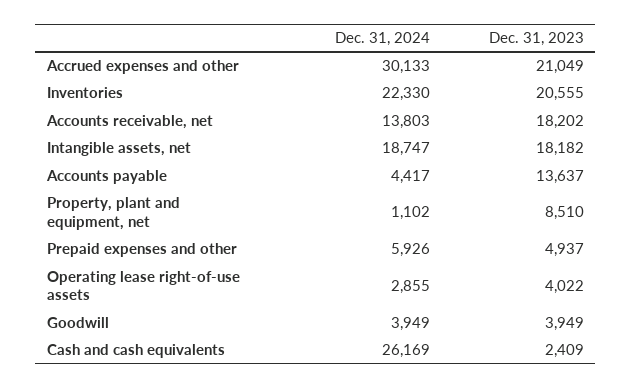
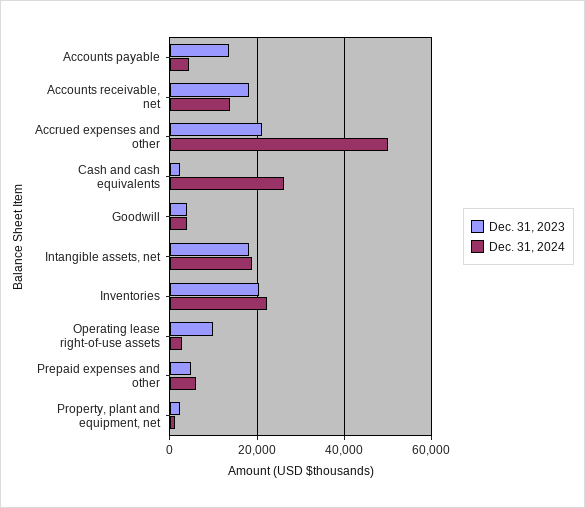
Dec. 31, 2024, Accrued expenses and other: 30133 -> 50000
Dec. 31, 2023, Property, plant and equipment, net: 8510 -> 2000
Dec. 31, 2023, Operating lease right-of-use assets: 4022 -> 10000

